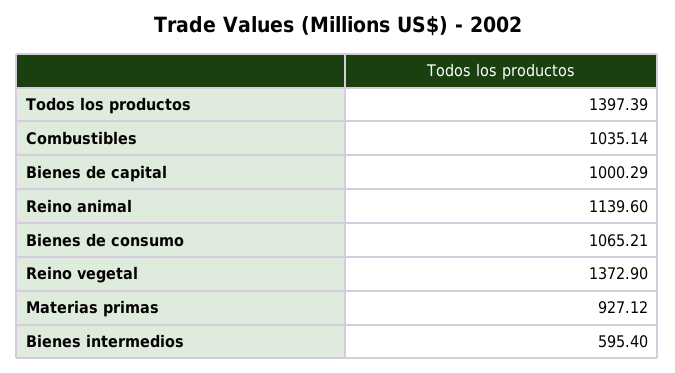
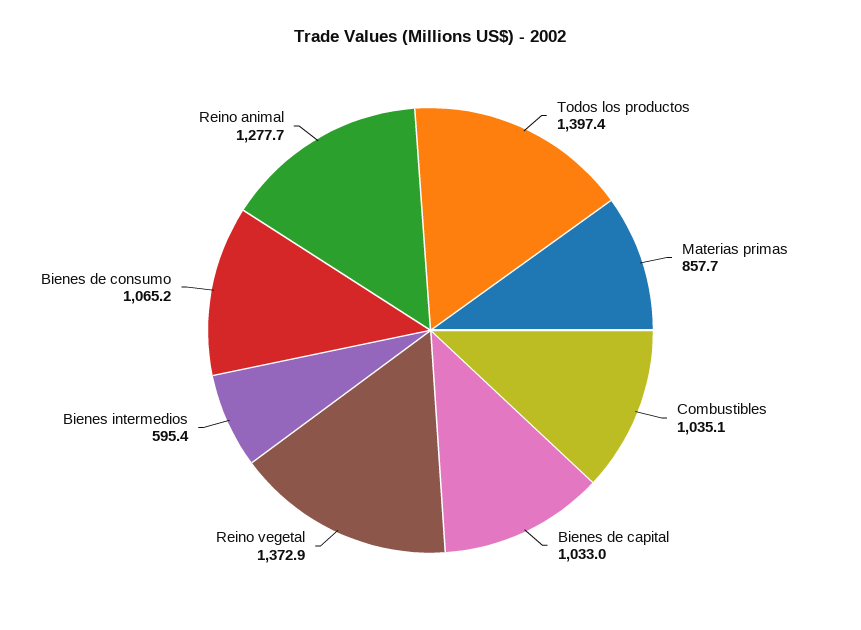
Bienes de capital: 1000.29 -> 1033
Reino animal: 1139.6 -> 1277.7
Materias primas: 927.12 -> 857.7

